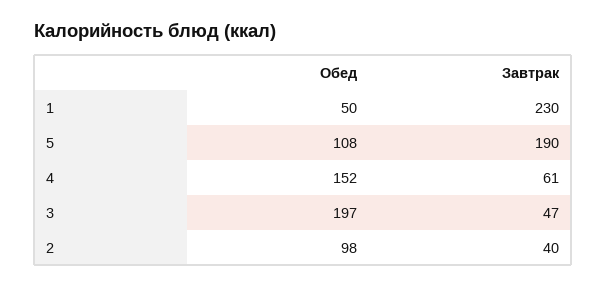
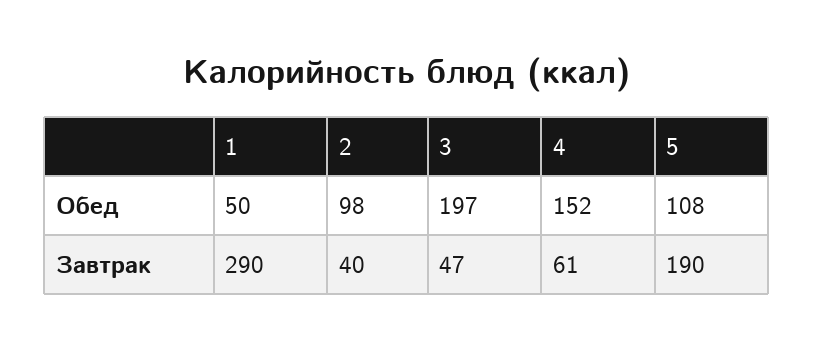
Завтрак, 1: 230 -> 290

